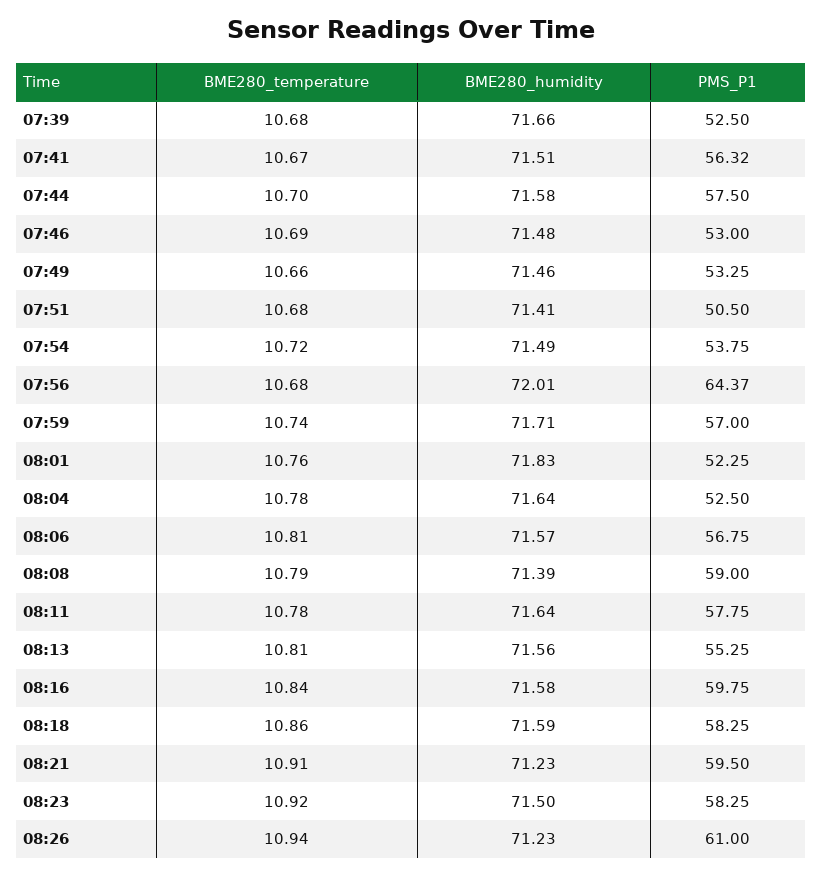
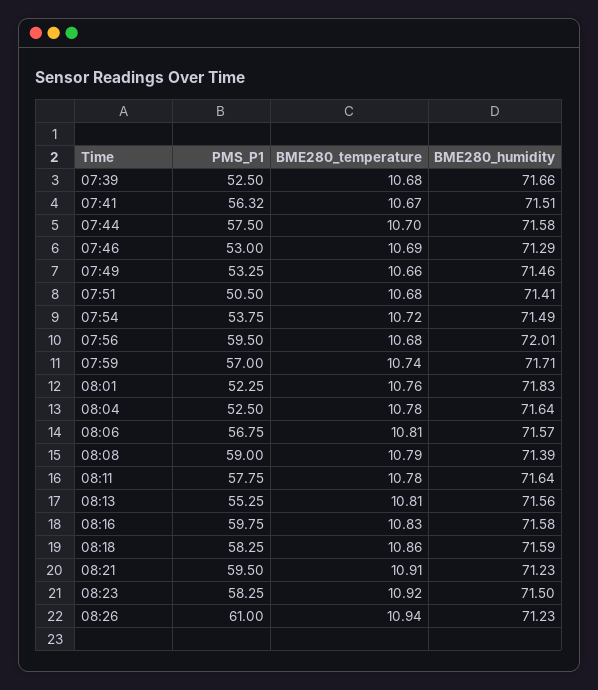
BME280_humidity, 07:46: 71.48 -> 71.29
PMS_P1, 07:56: 64.37 -> 59.5
BME280_temperature, 08:16: 10.84 -> 10.83

